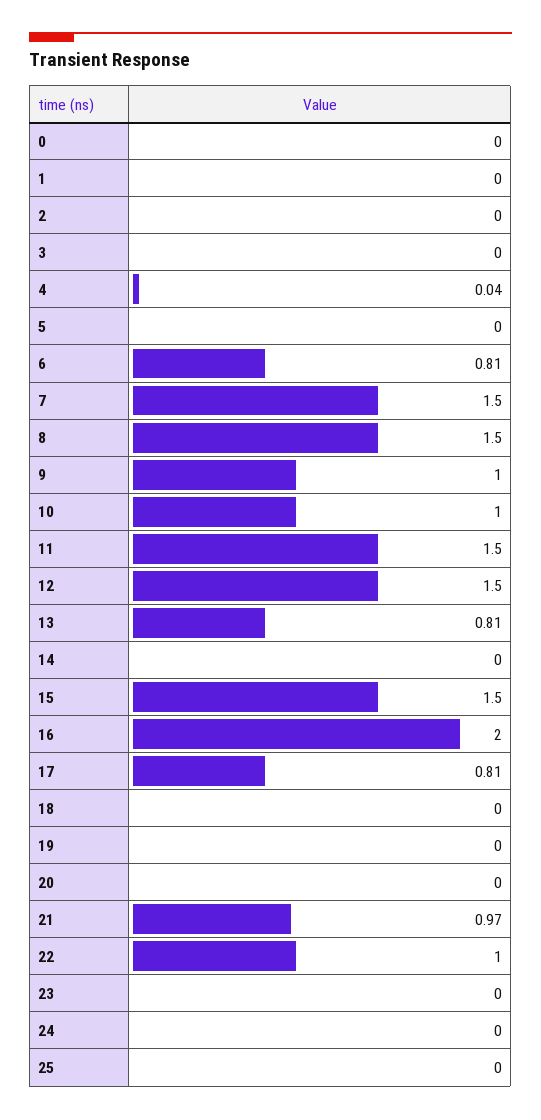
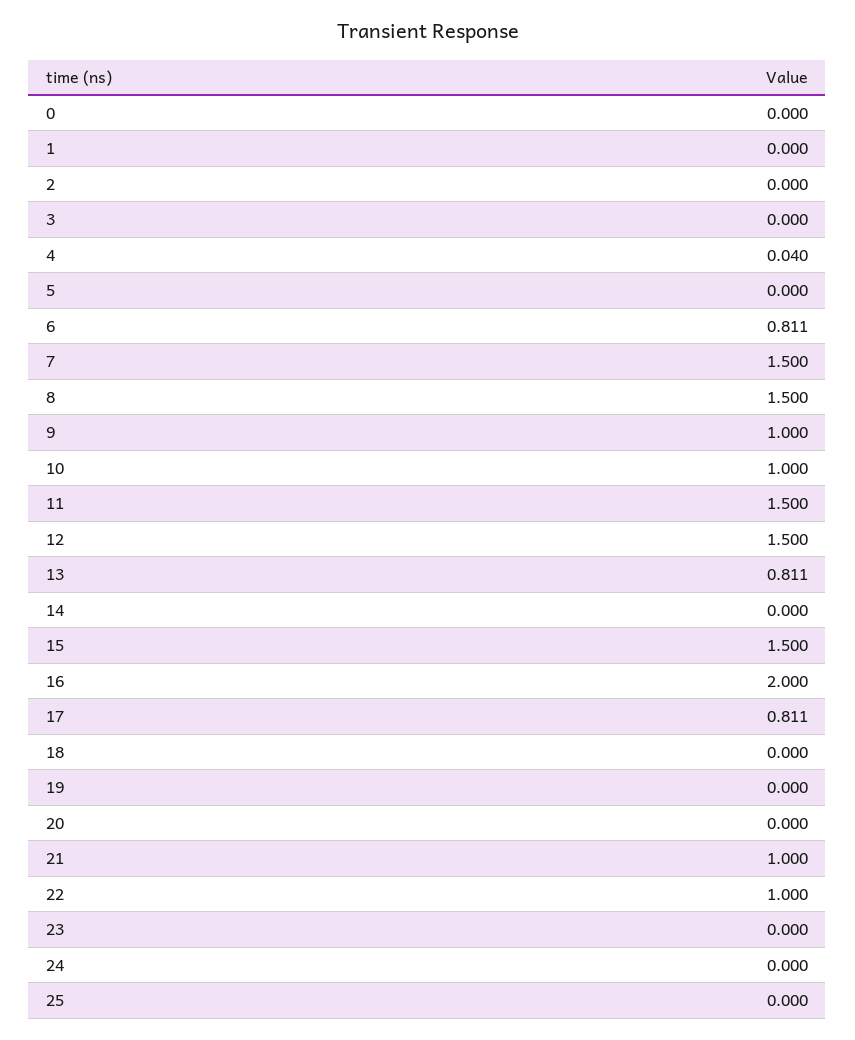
21: 0.97 -> 1

